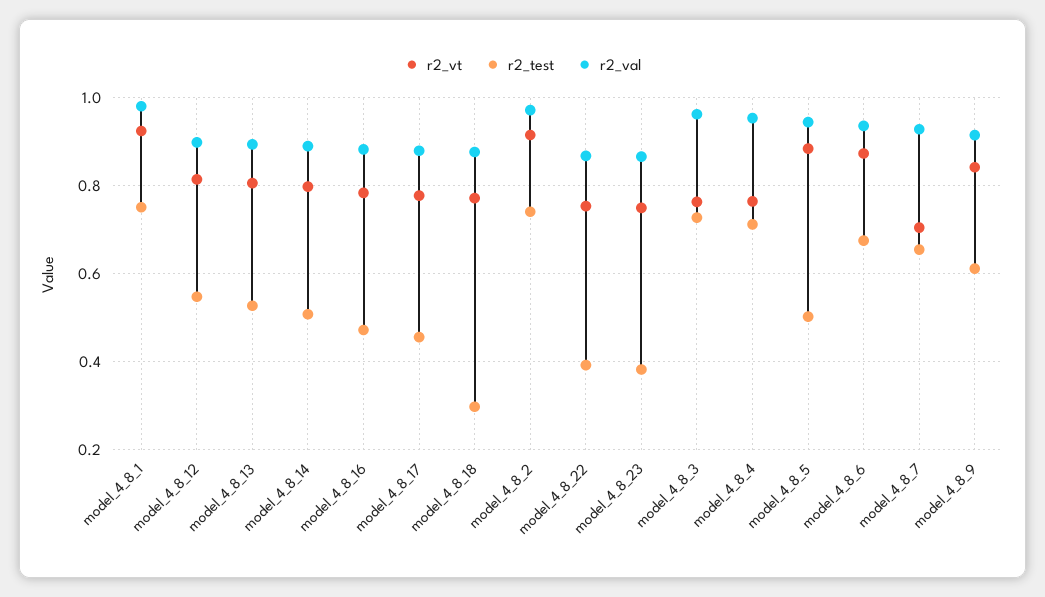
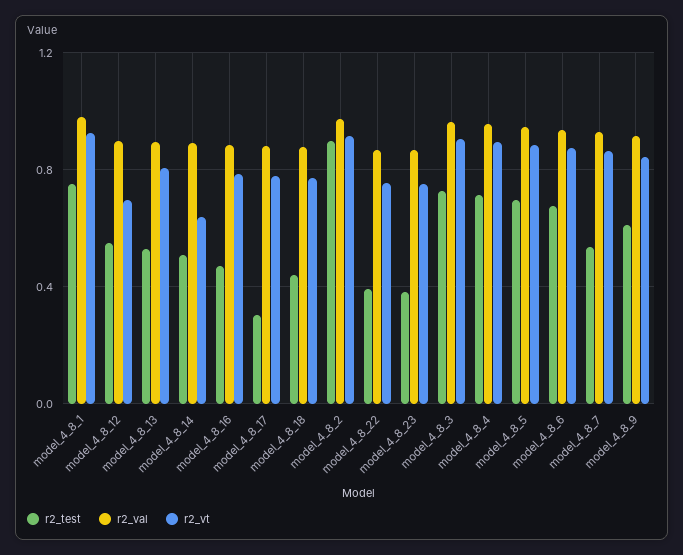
r2_vt, model_4_8_12: 0.82 -> 0.7
r2_vt, model_4_8_14: 0.8 -> 0.65
r2_test, model_4_8_17: 0.46 -> 0.3
r2_test, model_4_8_18: 0.3 -> 0.45
r2_test, model_4_8_2: 0.74 -> 0.9
r2_vt, model_4_8_3: 0.76 -> 0.9
r2_vt, model_4_8_4: 0.76 -> 0.9
r2_test, model_4_8_5: 0.5 -> 0.7
r2_vt, model_4_8_7: 0.7 -> 0.85
r2_test, model_4_8_7: 0.66 -> 0.55

